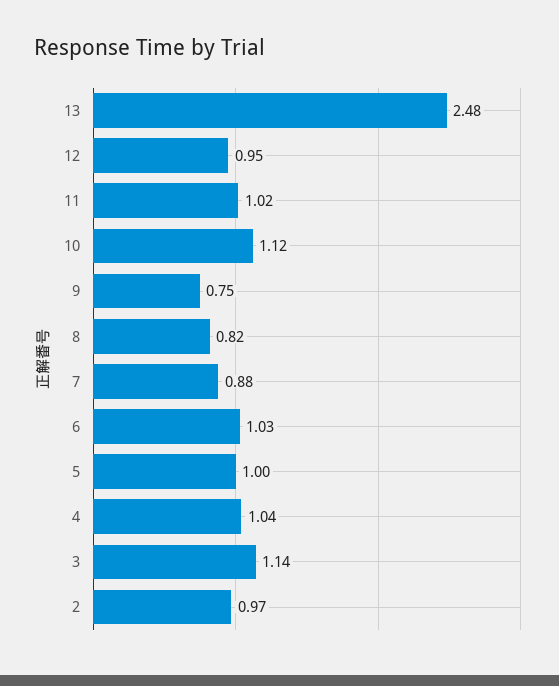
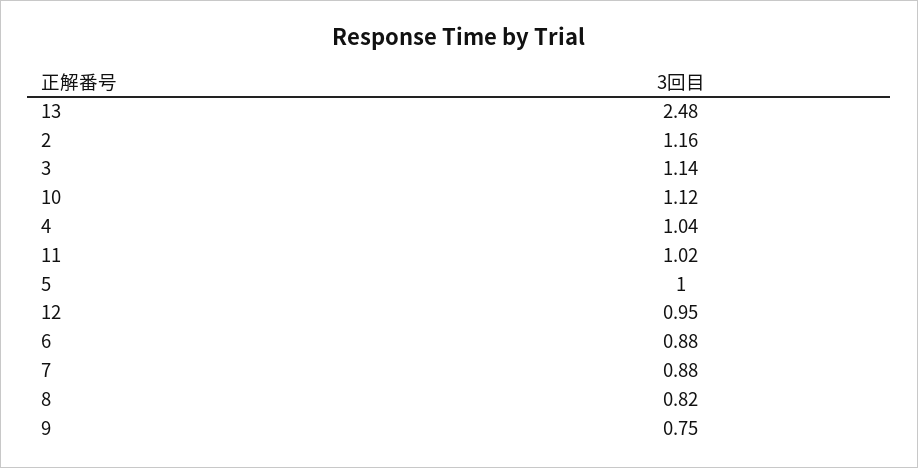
6: 1.03 -> 0.88
2: 0.97 -> 1.16

